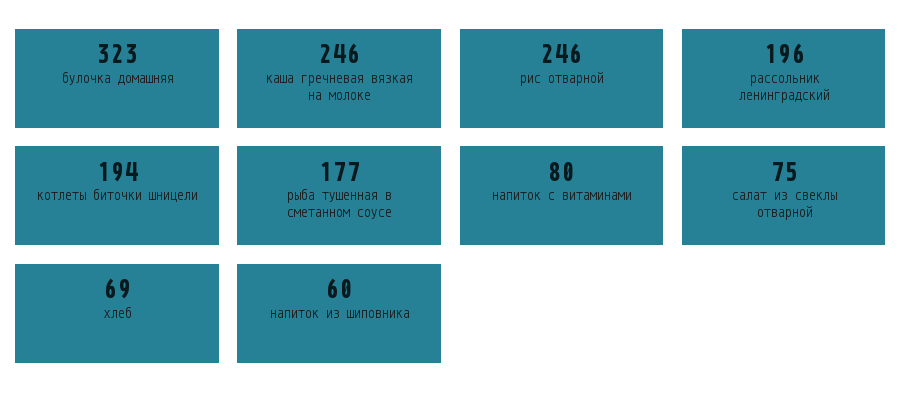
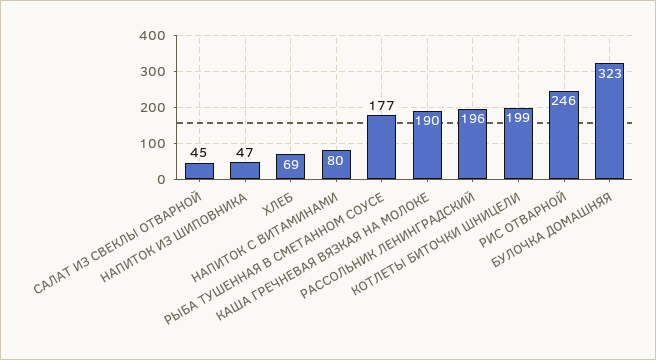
каша гречневая вязкая на молоке: 246 -> 190
котлеты биточки шницели: 194 -> 199
салат из свеклы отварной: 75 -> 45
напиток из шиповника: 60 -> 47

